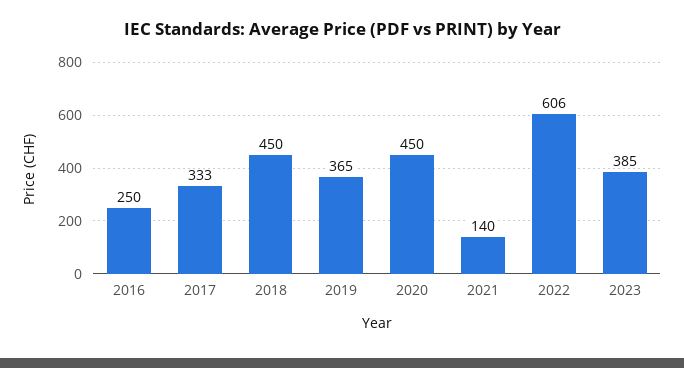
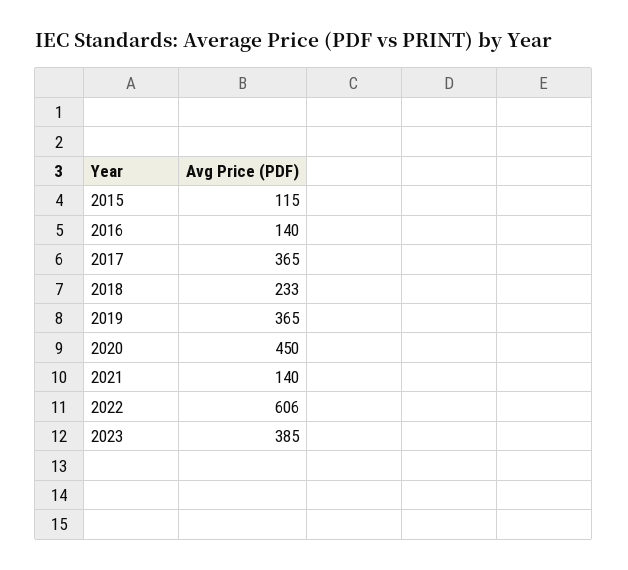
2016: 250 -> 140
2017: 333 -> 365
2018: 450 -> 233
2015: none -> 115

